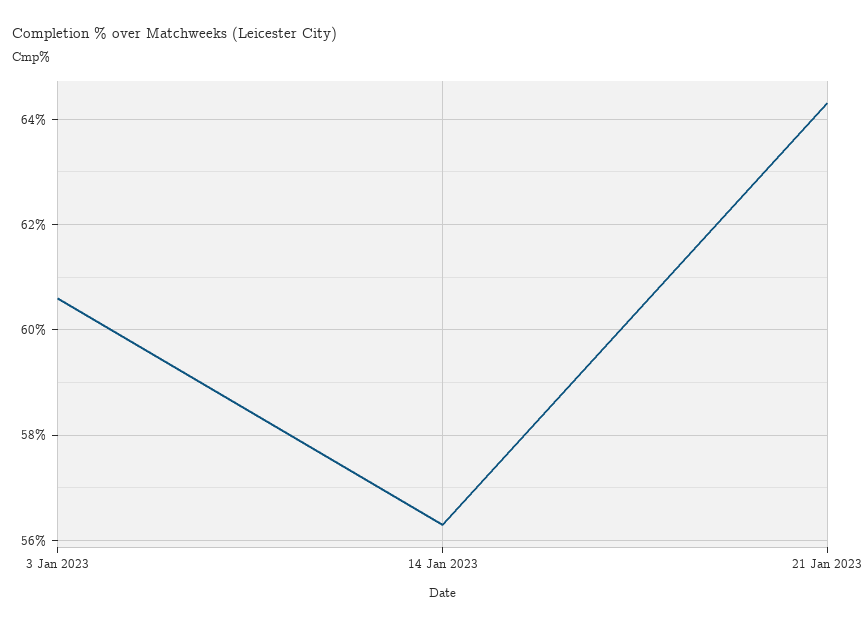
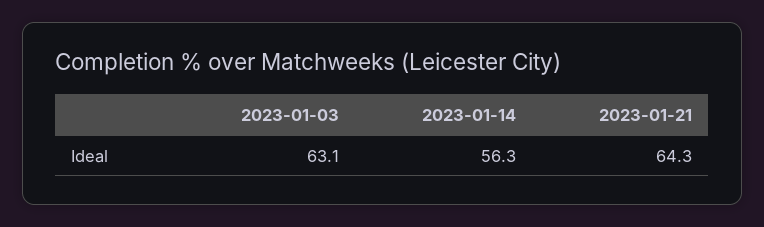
3 Jan 2023: 60.5 -> 63.1

